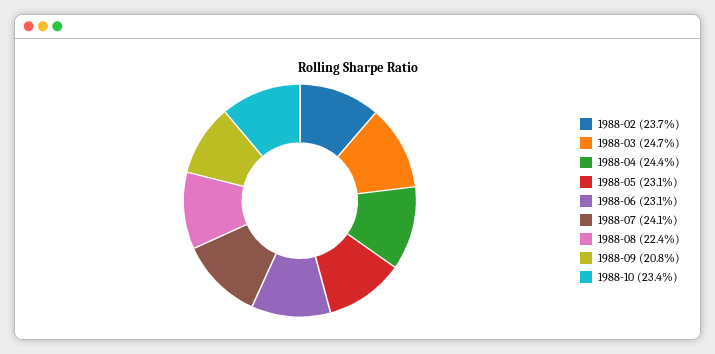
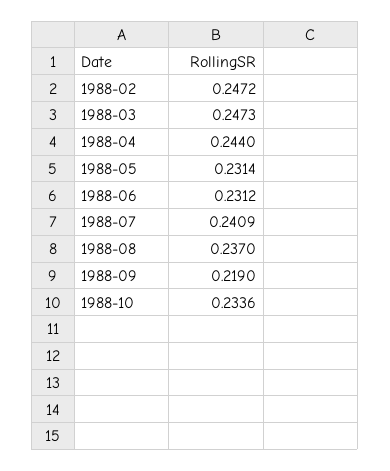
1988-02: 0.237 -> 0.2472
1988-08: 0.224 -> 0.237
1988-09: 0.208 -> 0.219

